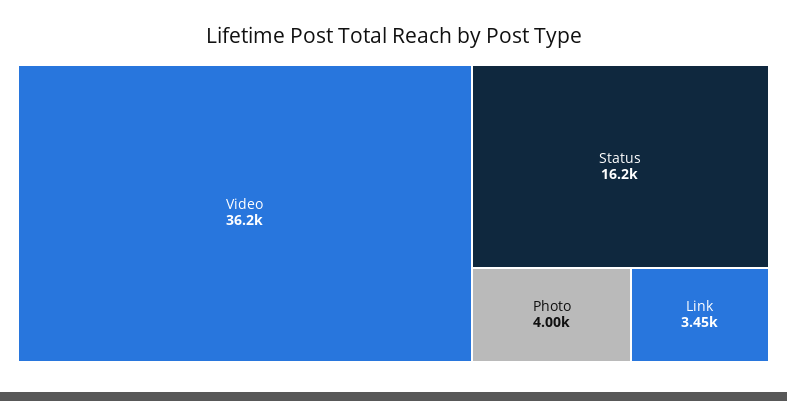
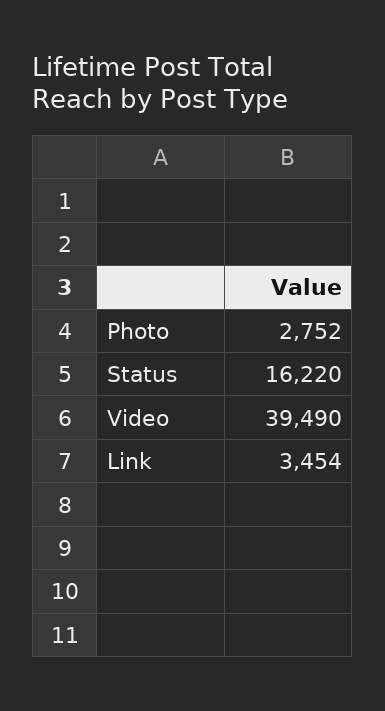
Video: 36200 -> 39490
Photo: 4000 -> 2752

